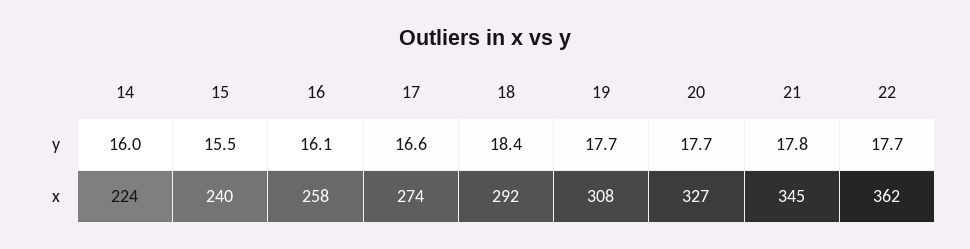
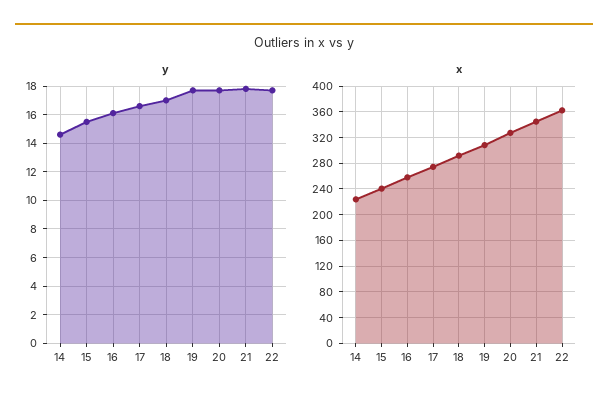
y, 14: 16 -> 14.5
y, 18: 18.4 -> 17

